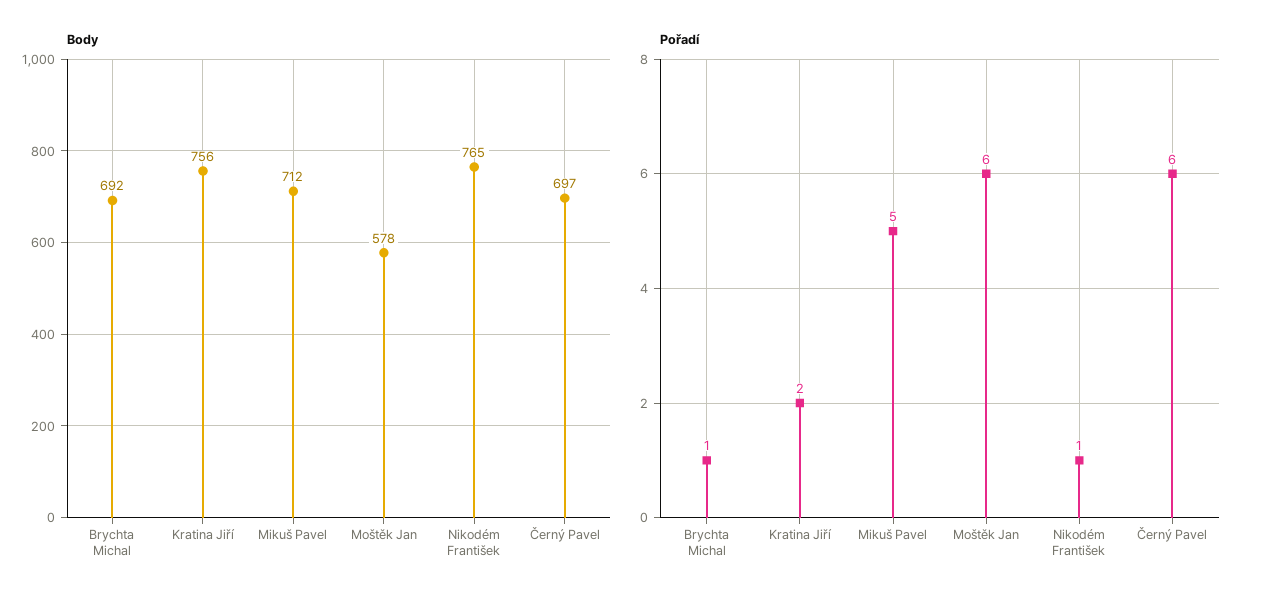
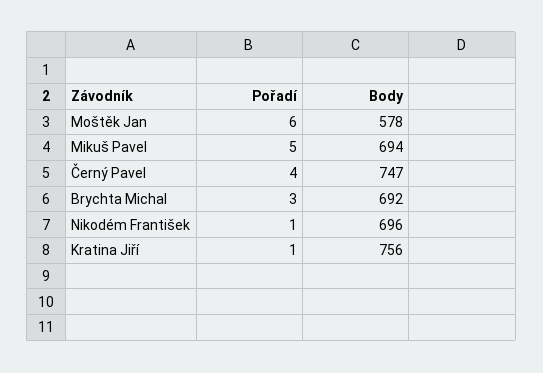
Body, Mikuš Pavel: 712 -> 694
Body, Nikodém František: 765 -> 696
Body, Černý Pavel: 697 -> 747
Pořadí, Brychta Michal: 1 -> 3
Pořadí, Kratina Jiří: 2 -> 1
Pořadí, Černý Pavel: 6 -> 4

